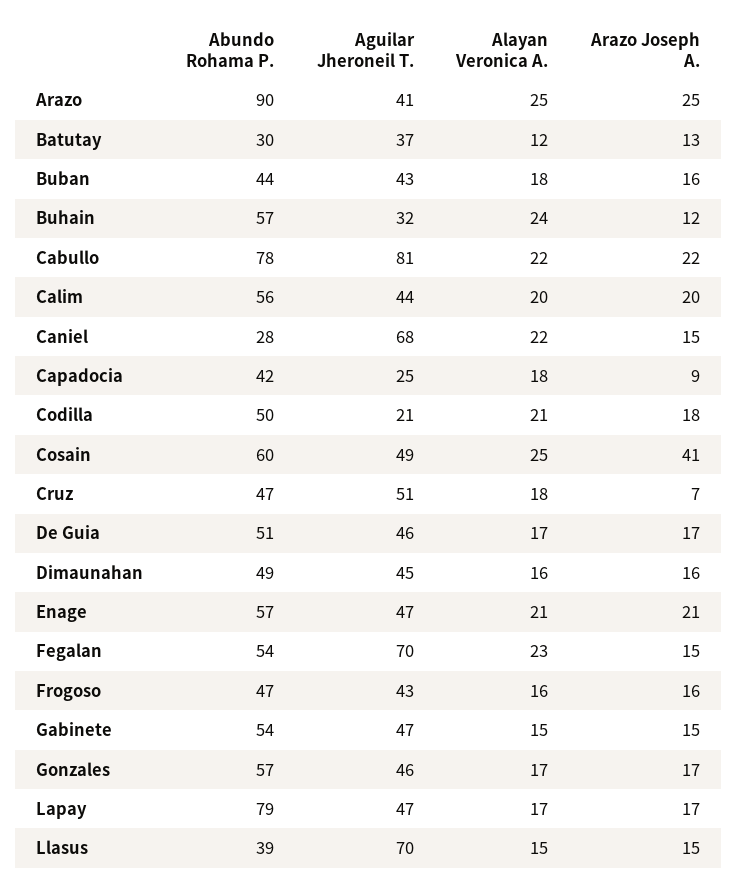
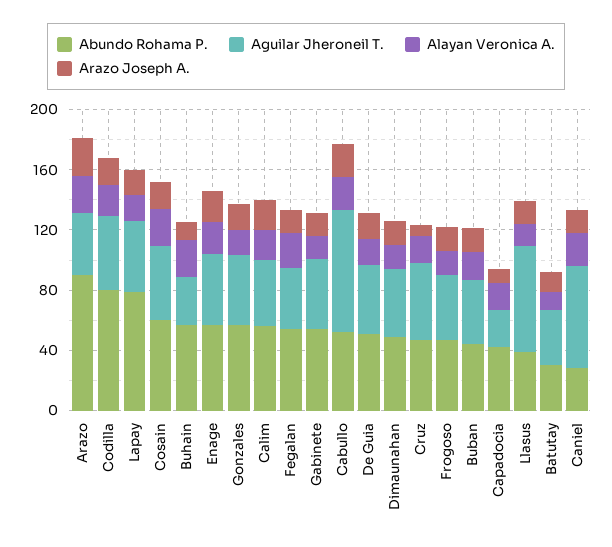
Abundo Rohama P., Cabullo: 78 -> 50
Abundo Rohama P., Codilla: 50 -> 80
Aguilar Jheroneil T., Codilla: 21 -> 50
Arazo Joseph A., Cosain: 41 -> 20
Aguilar Jheroneil T., Fegalan: 70 -> 40

